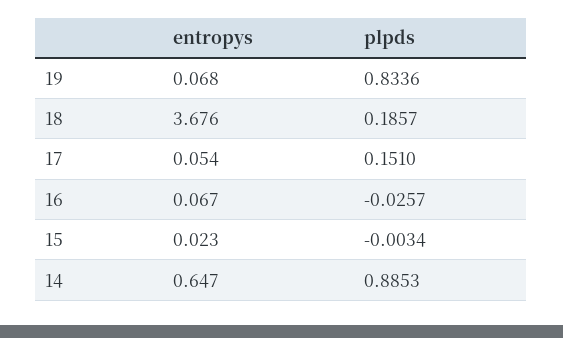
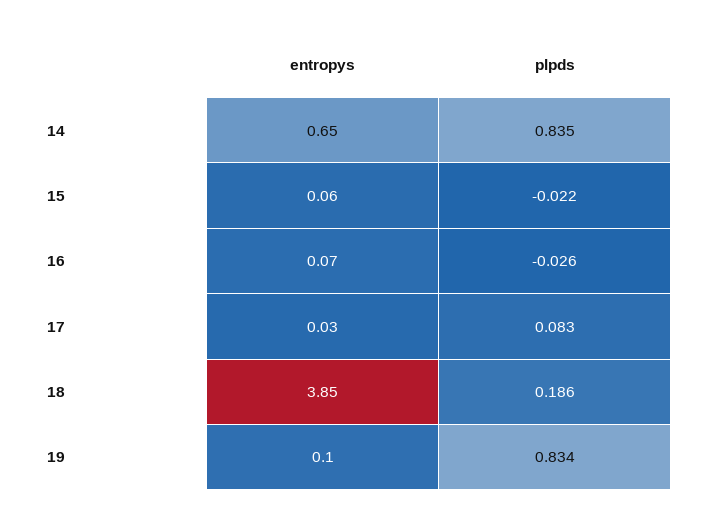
entropys, 19: 0.068 -> 0.1
entropys, 18: 3.676 -> 3.85
entropys, 17: 0.054 -> 0.03
plpds, 17: 0.151 -> 0.083
entropys, 15: 0.023 -> 0.06
plpds, 15: -0.0034 -> -0.022
plpds, 14: 0.8853 -> 0.835

